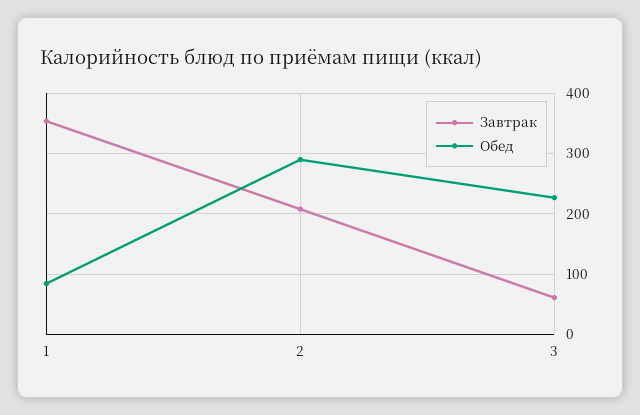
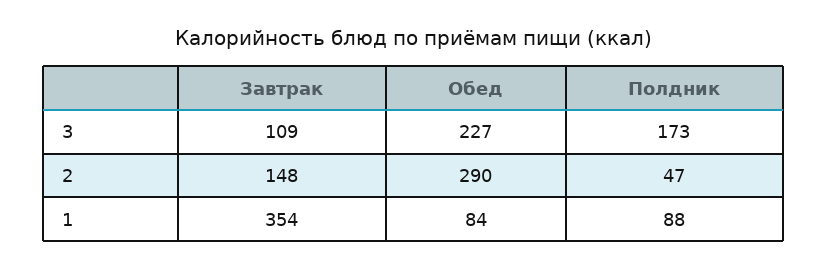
Завтрак, 2: 210 -> 148
Завтрак, 3: 60 -> 109
Полдник, 3: none -> 173
Полдник, 2: none -> 47
Полдник, 1: none -> 88

